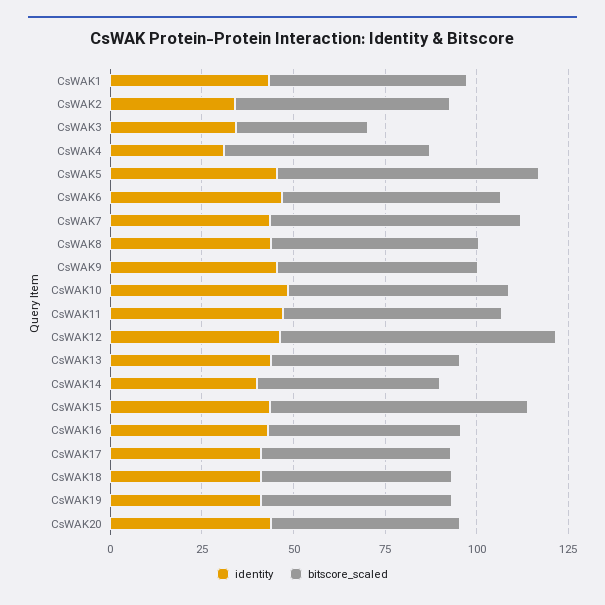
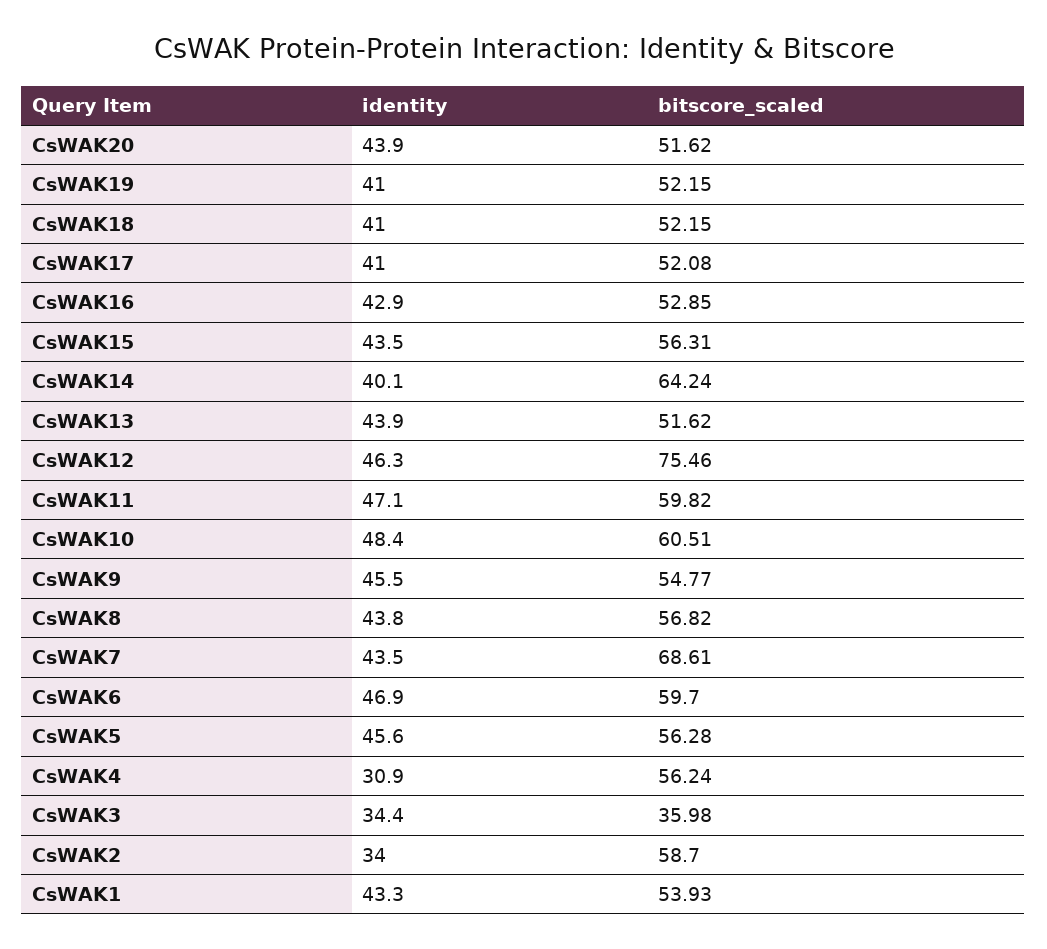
bitscore_scaled, CsWAK5: 70 -> 56.28
bitscore_scaled, CsWAK14: 50 -> 64.24
bitscore_scaled, CsWAK15: 70 -> 56.31

